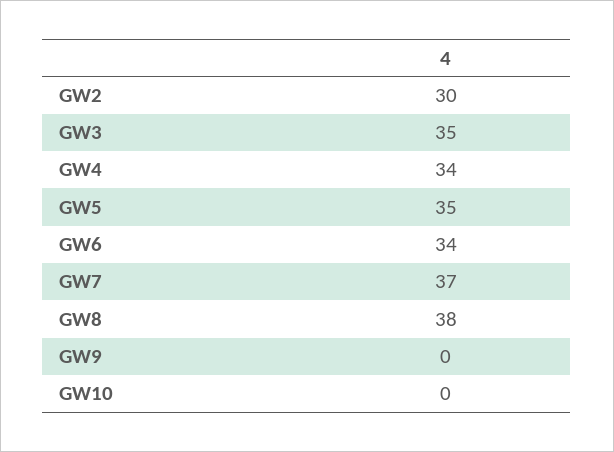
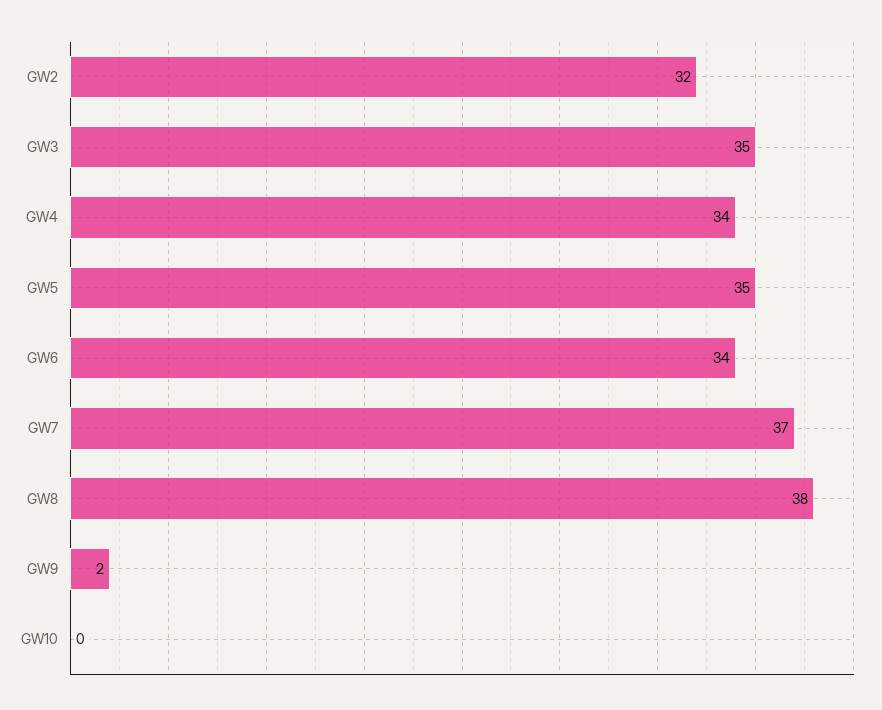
GW2: 30 -> 32
GW9: 0 -> 2

